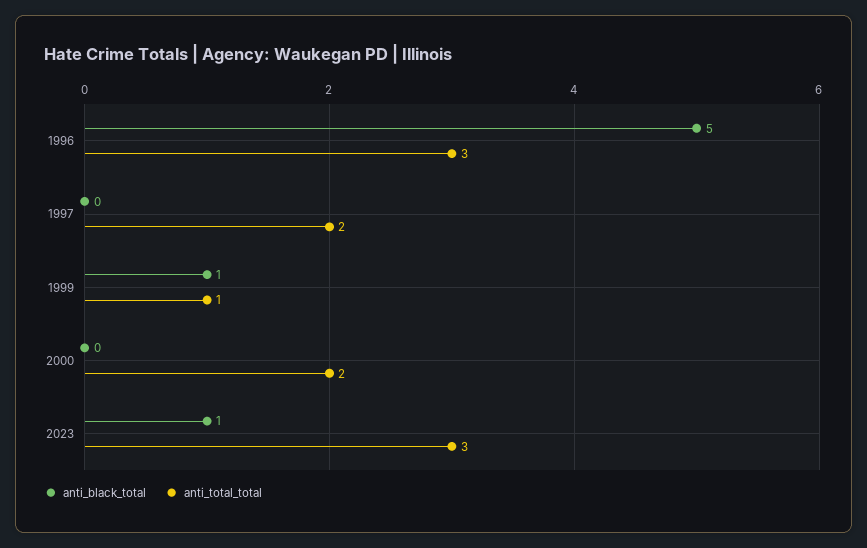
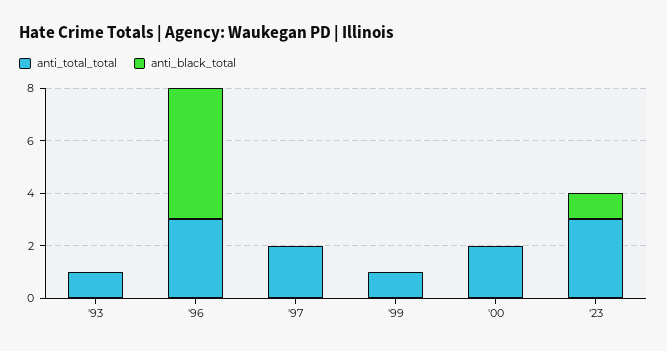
anti_black_total, 1999: 1 -> 0
anti_total_total, '93: none -> 1
anti_black_total, '93: none -> 0

